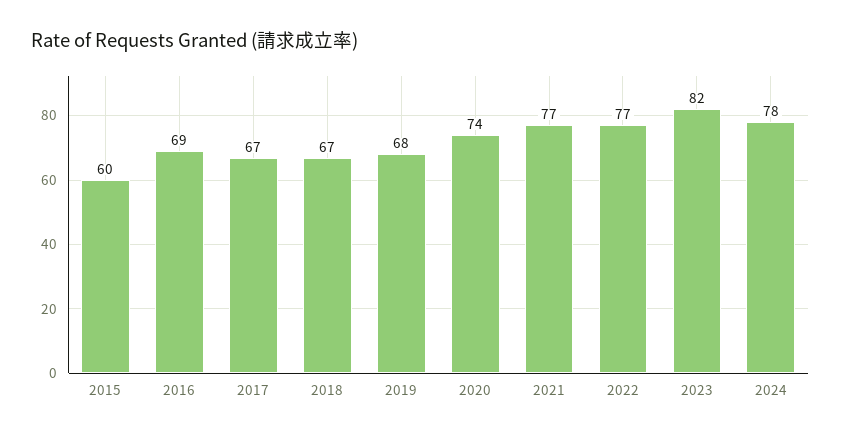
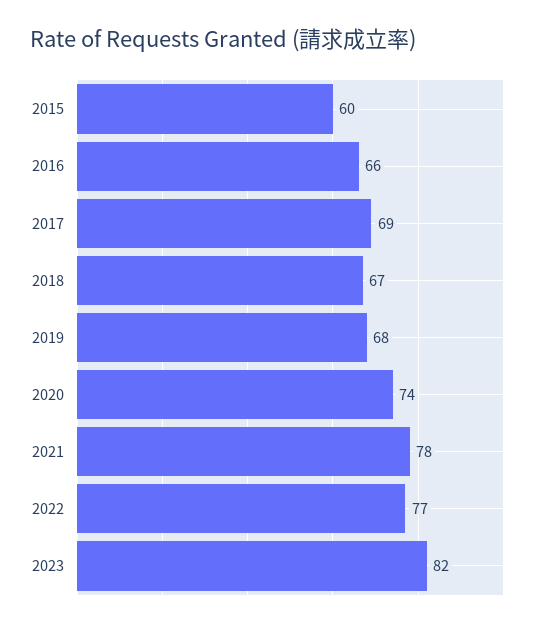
2016: 69 -> 66
2017: 67 -> 69
2021: 77 -> 78
2024: 78 -> none

